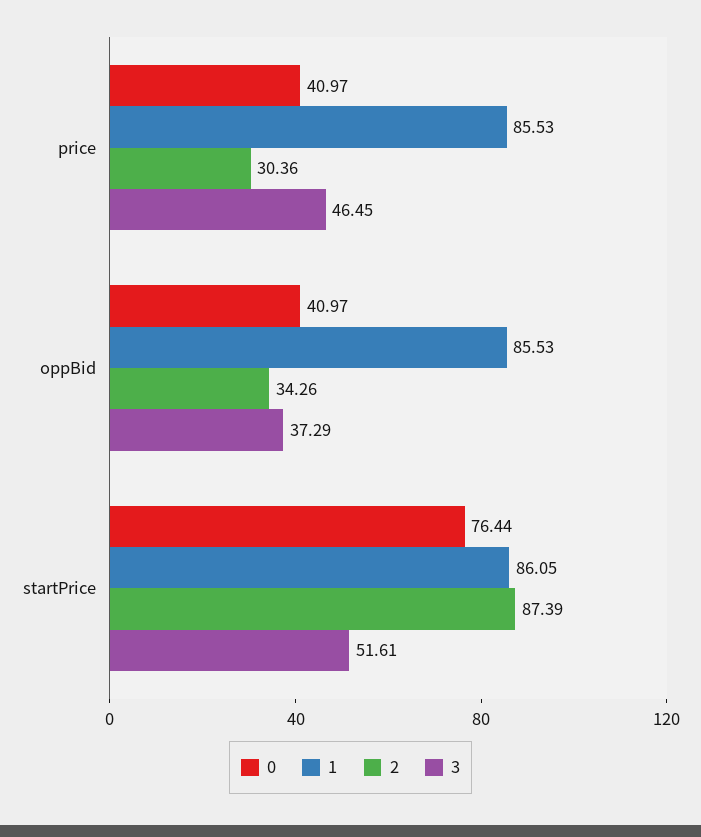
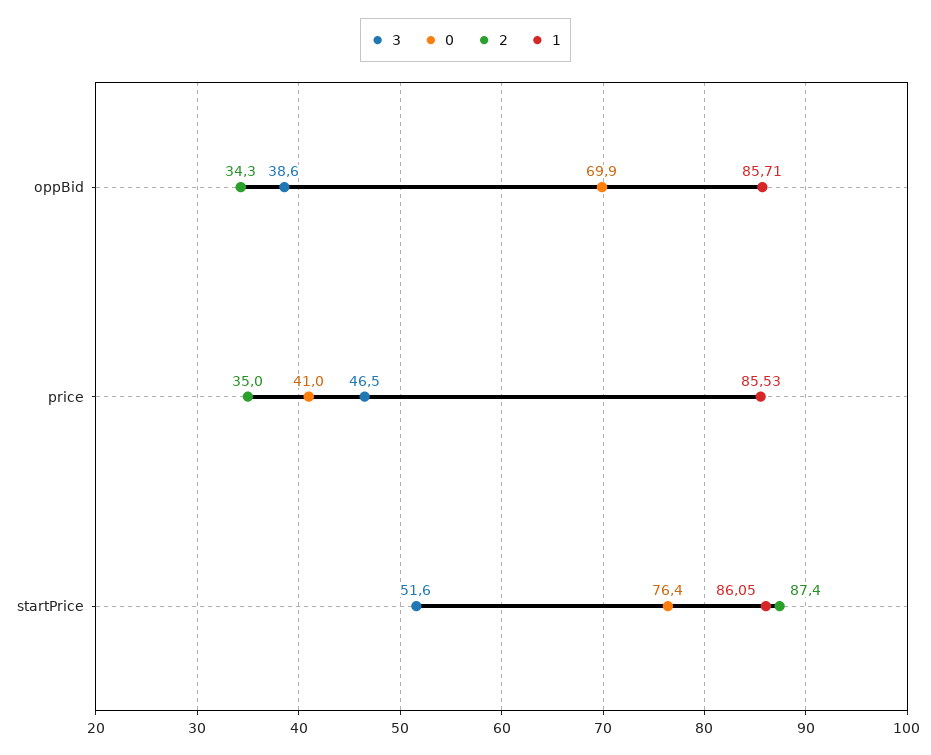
2, price: 30.36 -> 35
0, oppBid: 40.97 -> 69.9
1, oppBid: 85.53 -> 85.71
3, oppBid: 37.29 -> 38.6

